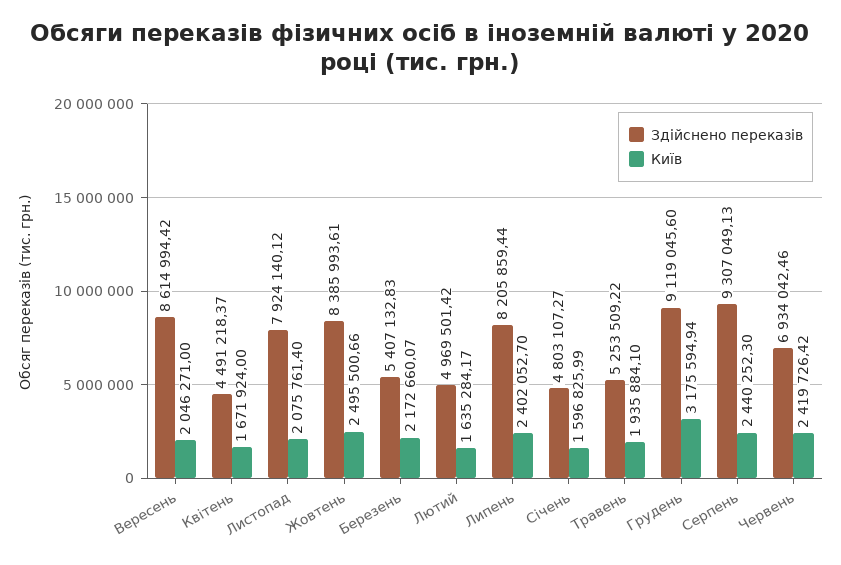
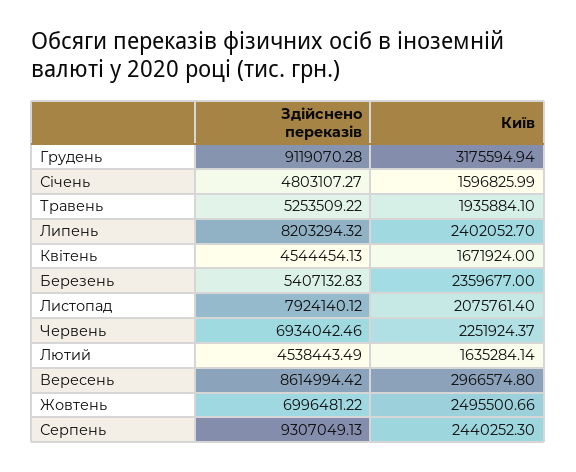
Київ, Вересень: 2046271 -> 2966574.8
Здійснено переказів, Квітень: 4491218.37 -> 4544454.13
Здійснено переказів, Жовтень: 8385993.61 -> 6996481.22
Київ, Березень: 2172660.07 -> 2359677
Здійснено переказів, Лютий: 4969501.42 -> 4538443.49
Київ, Лютий: 1635284.17 -> 1635284.14
Здійснено переказів, Липень: 8205859.44 -> 8203294.32
Здійснено переказів, Грудень: 9119045.6 -> 9119070.28
Київ, Червень: 2419726.42 -> 2251924.37

